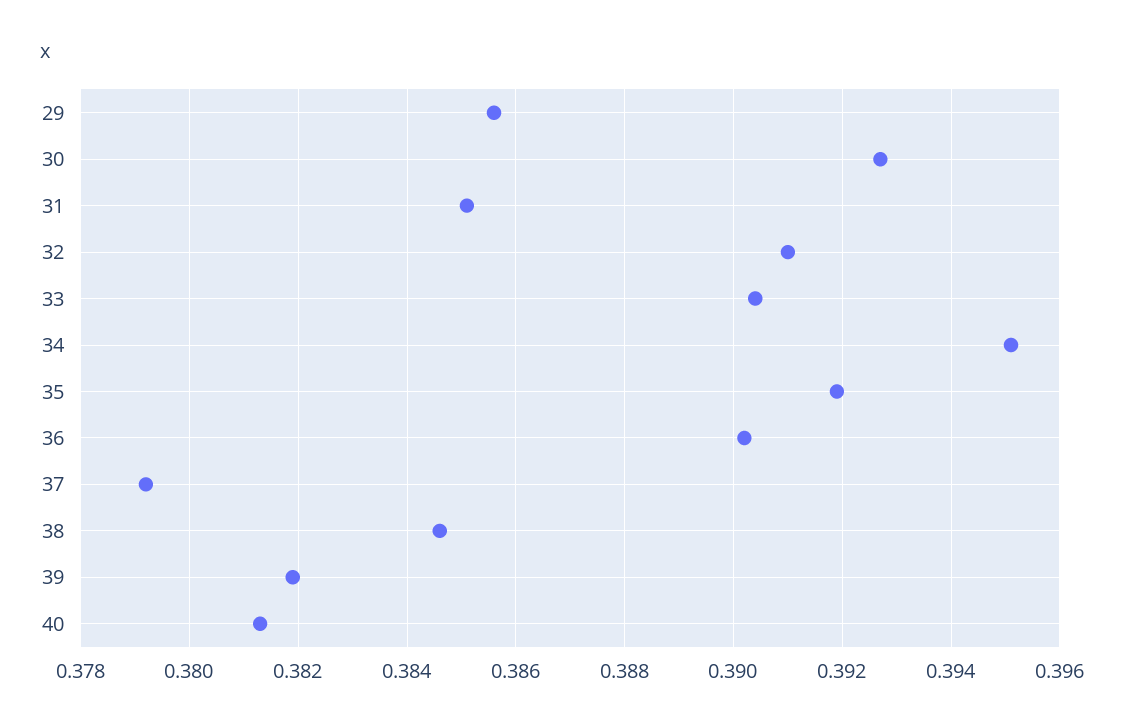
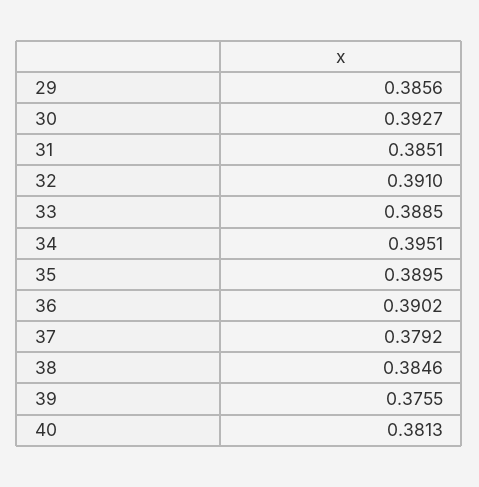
33: 0.3905 -> 0.3885
35: 0.392 -> 0.3895
39: 0.382 -> 0.3755

